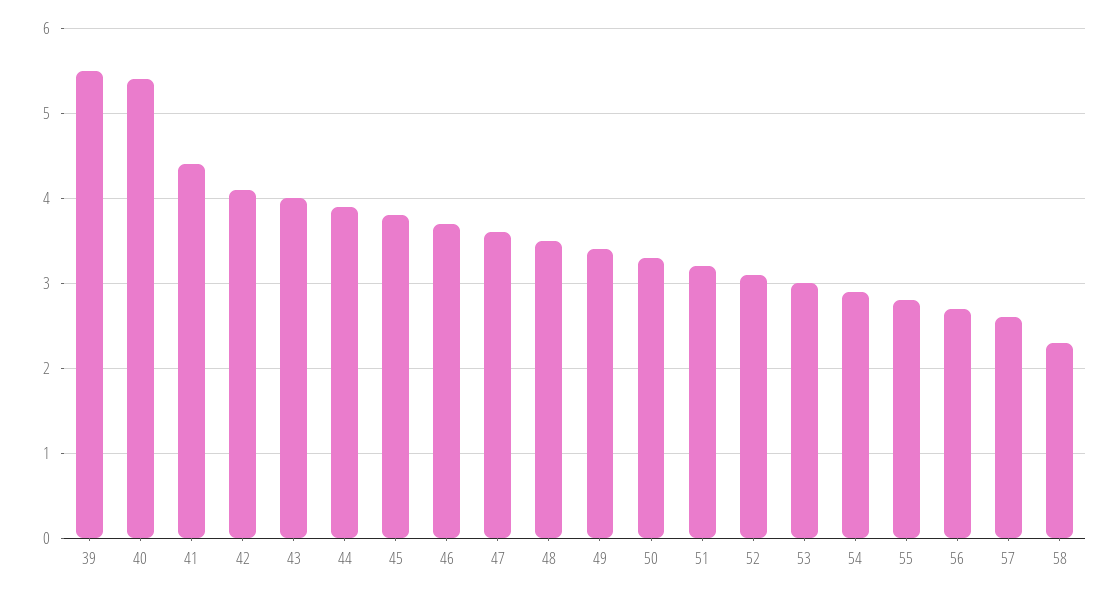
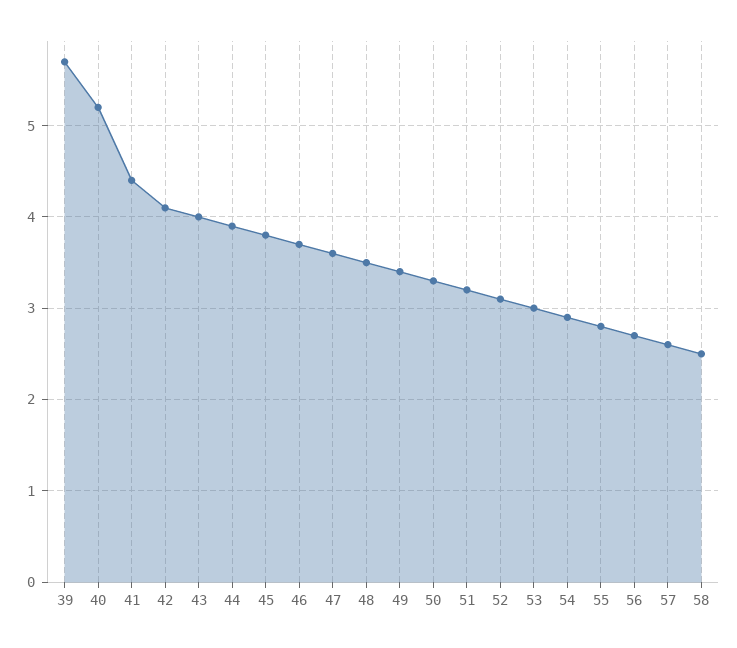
39: 5.5 -> 5.7
40: 5.4 -> 5.2
58: 2.3 -> 2.5

